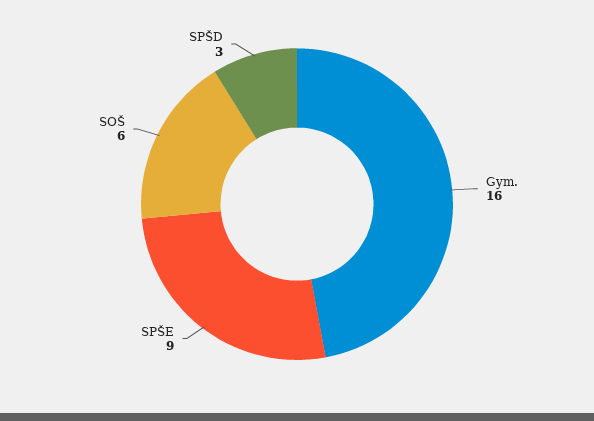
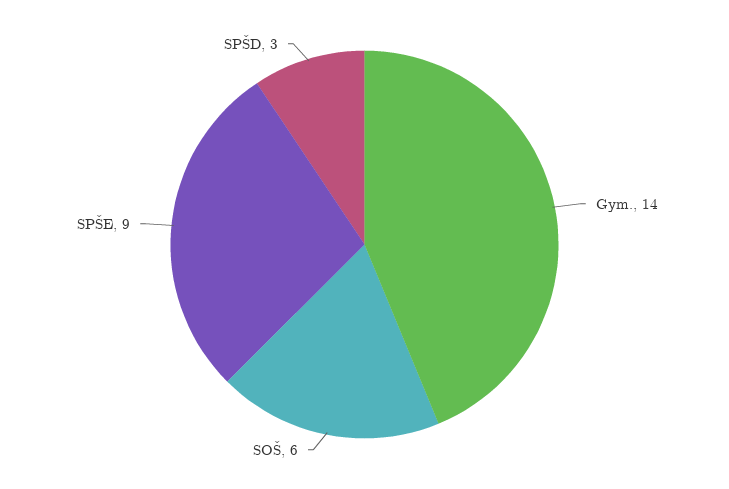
Gym.: 16 -> 14

